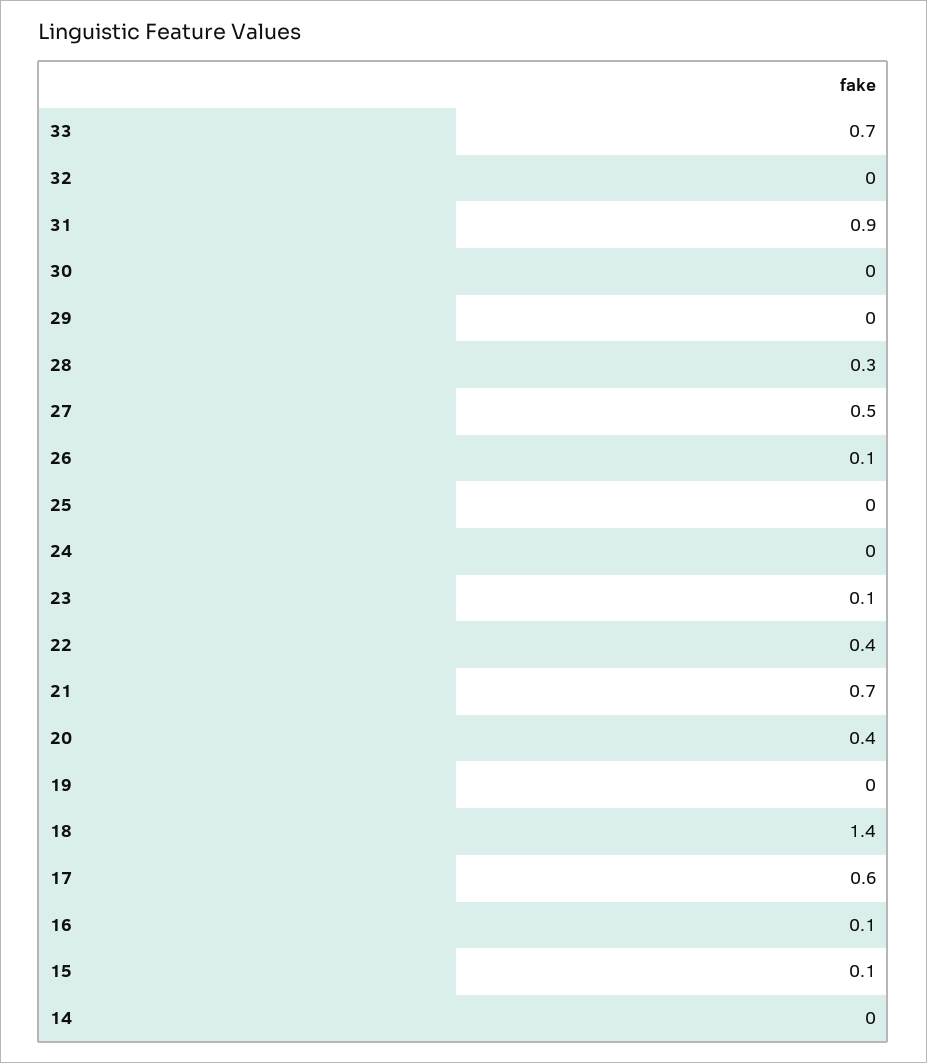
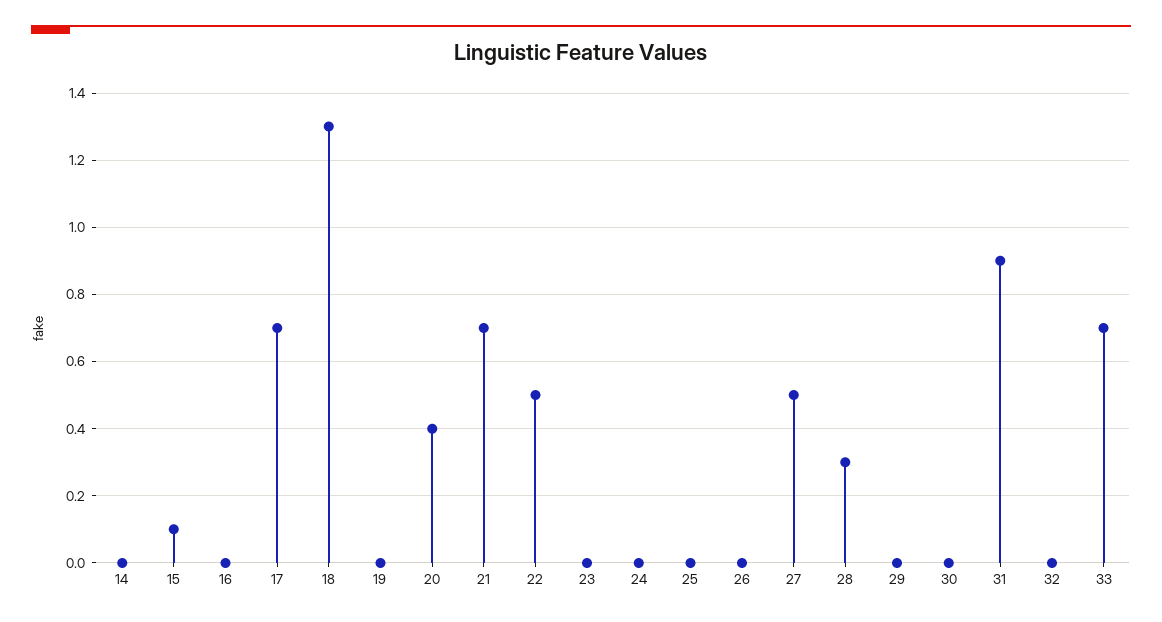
26: 0.1 -> 0
23: 0.1 -> 0
22: 0.4 -> 0.5
18: 1.4 -> 1.3
17: 0.6 -> 0.7
16: 0.1 -> 0

